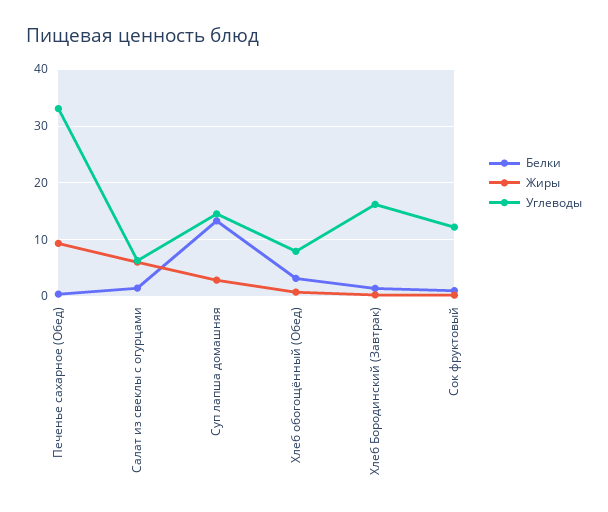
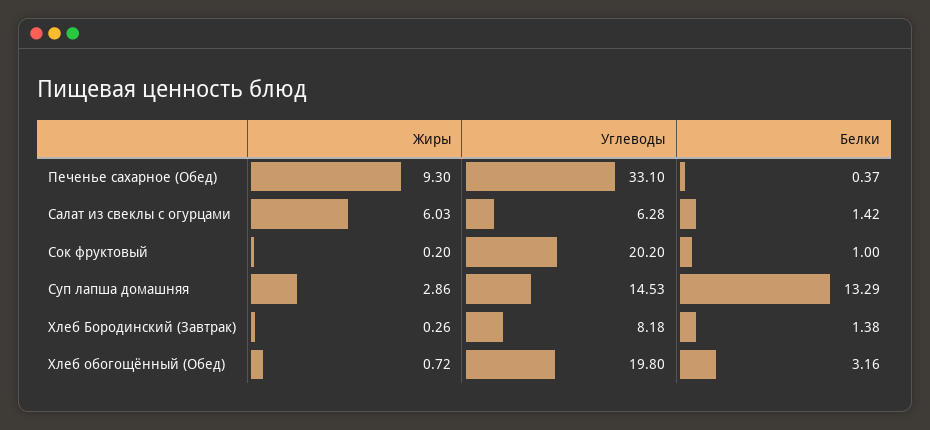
Углеводы, Хлеб обогощённый (Обед): 8 -> 19.8
Углеводы, Хлеб Бородинский (Завтрак): 16 -> 8.18
Углеводы, Сок фруктовый: 12 -> 20.2

